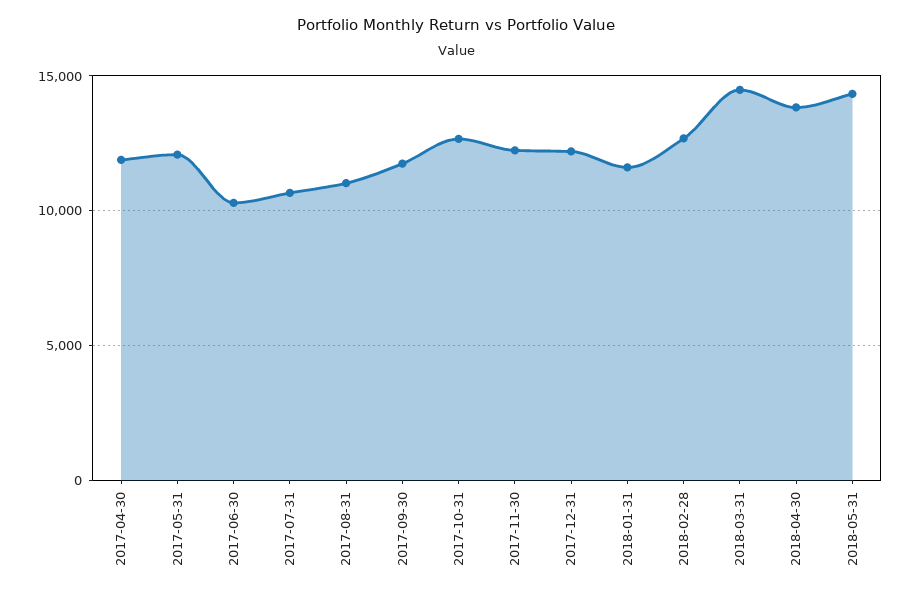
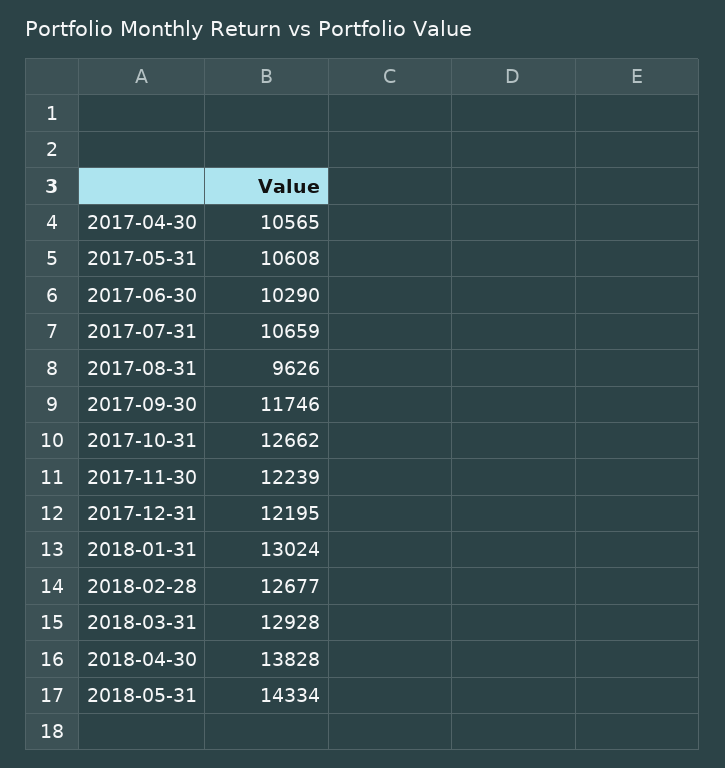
2017-04-30: 12000 -> 10565
2017-05-31: 12000 -> 10608
2017-08-31: 11000 -> 9626
2018-01-31: 11500 -> 13024
2018-03-31: 14500 -> 12928

